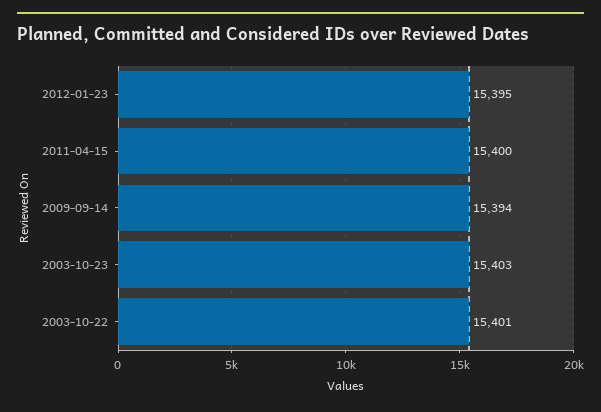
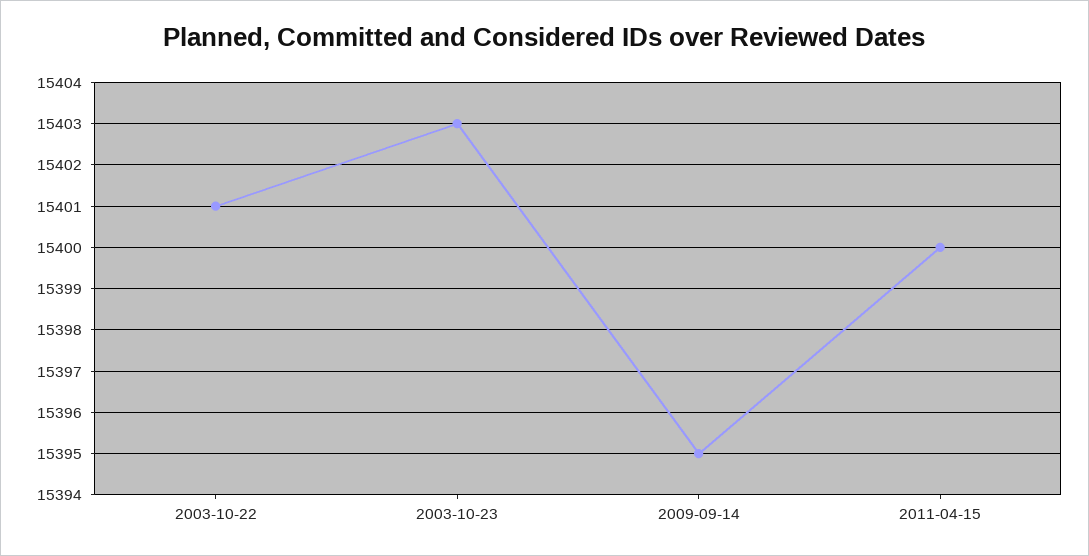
2012-01-23: 15395 -> none
2009-09-14: 15394 -> 15395

